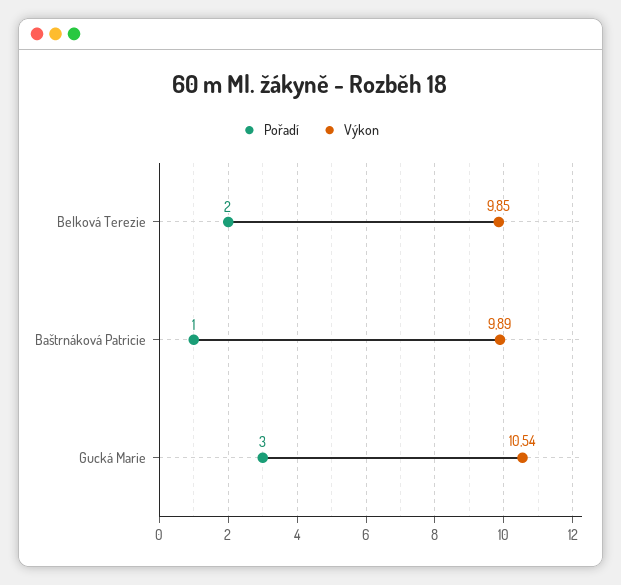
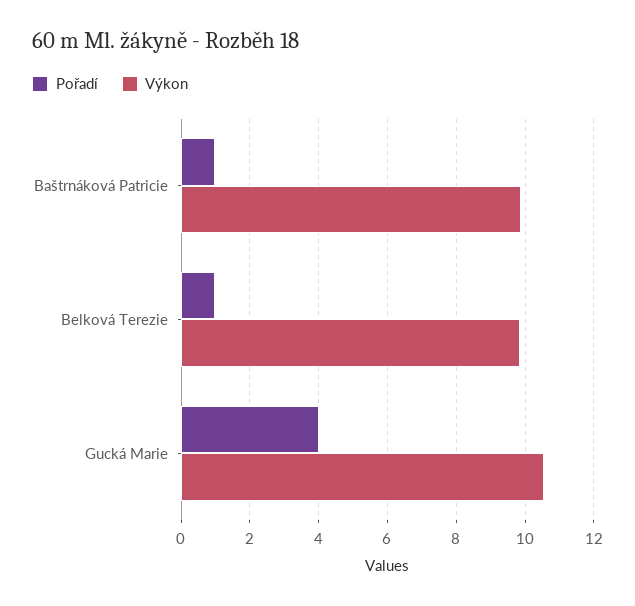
Pořadí, Belková Terezie: 2 -> 1
Pořadí, Gucká Marie: 3 -> 4

